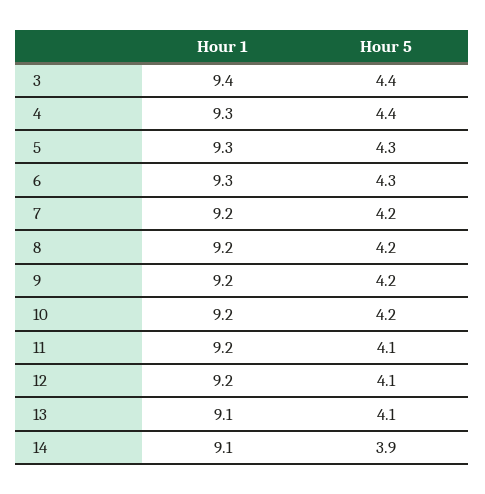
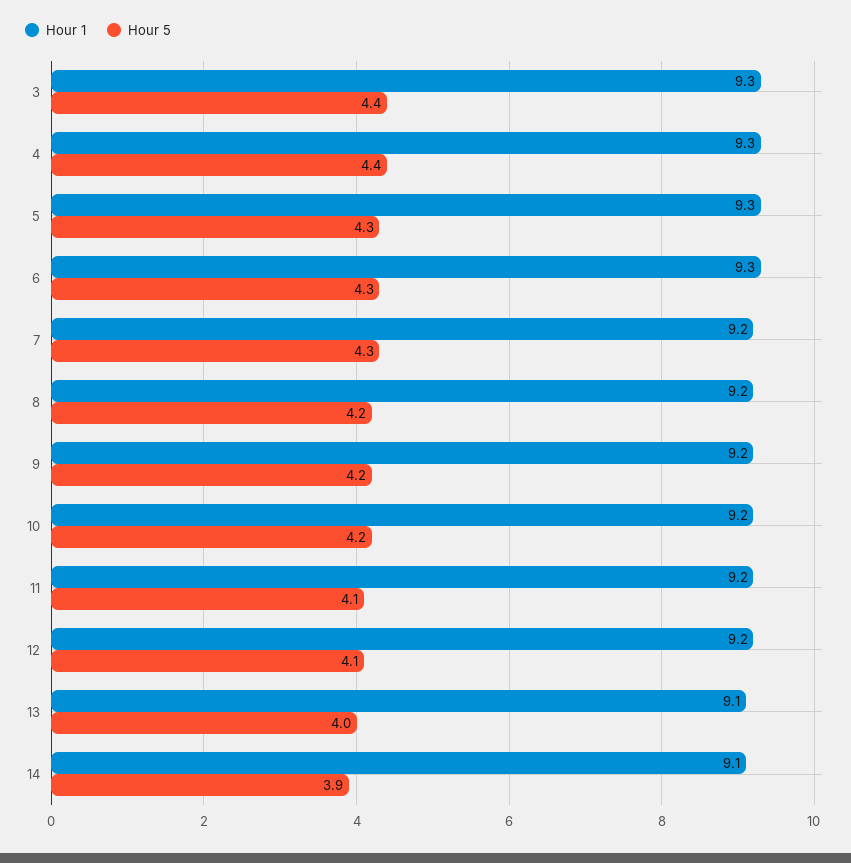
Hour 1, 3: 9.4 -> 9.3
Hour 5, 7: 4.2 -> 4.3
Hour 5, 13: 4.1 -> 4

